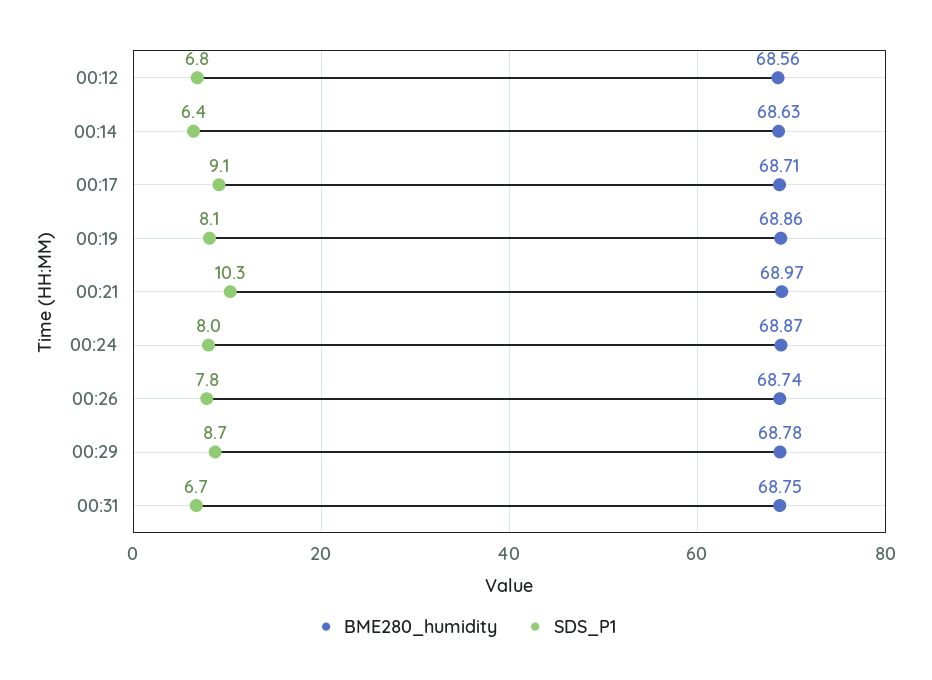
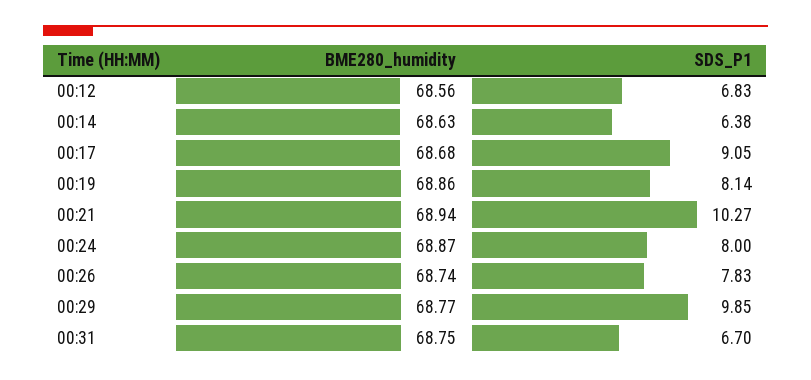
BME280_humidity, 00:17: 68.71 -> 68.68
BME280_humidity, 00:21: 68.97 -> 68.94
BME280_humidity, 00:29: 68.78 -> 68.77
SDS_P1, 00:29: 8.7 -> 9.85

